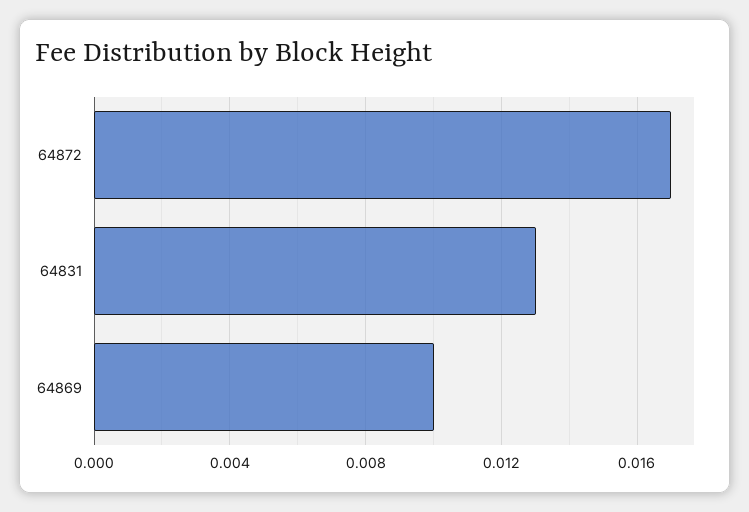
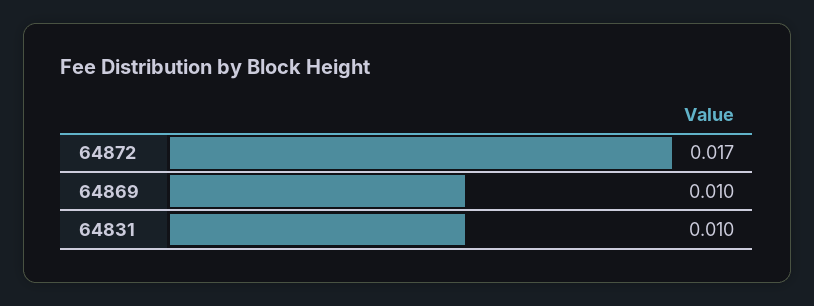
64831: 0.013 -> 0.01

